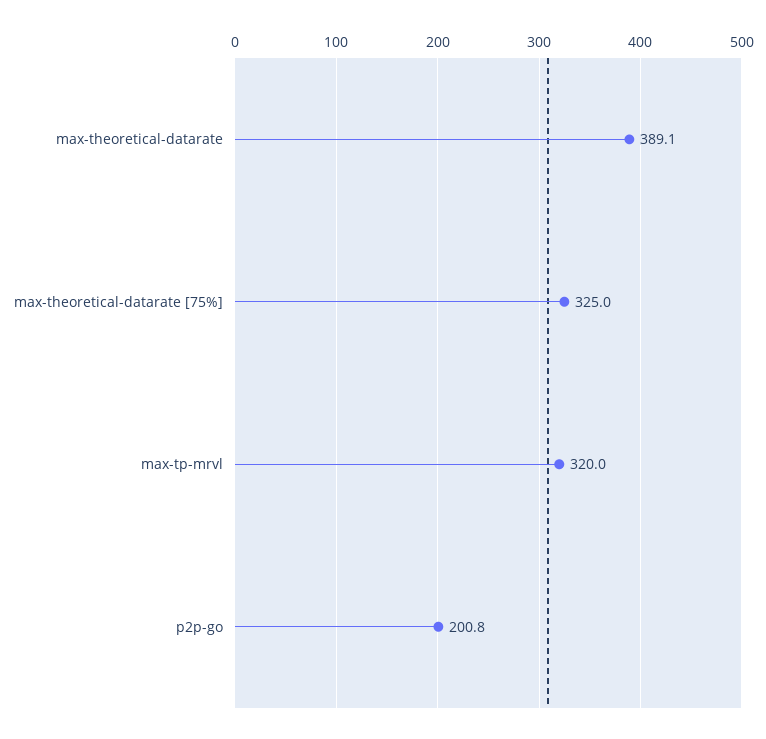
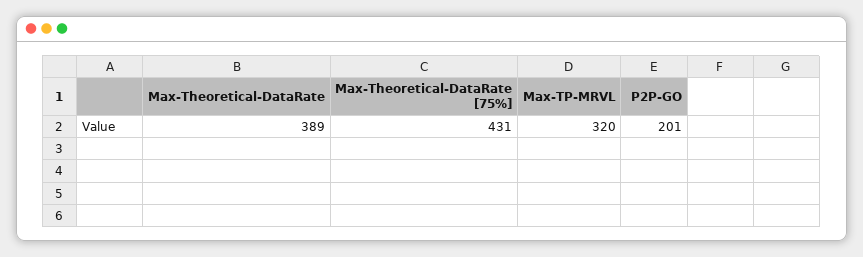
max-theoretical-datarate [75%]: 325 -> 431

